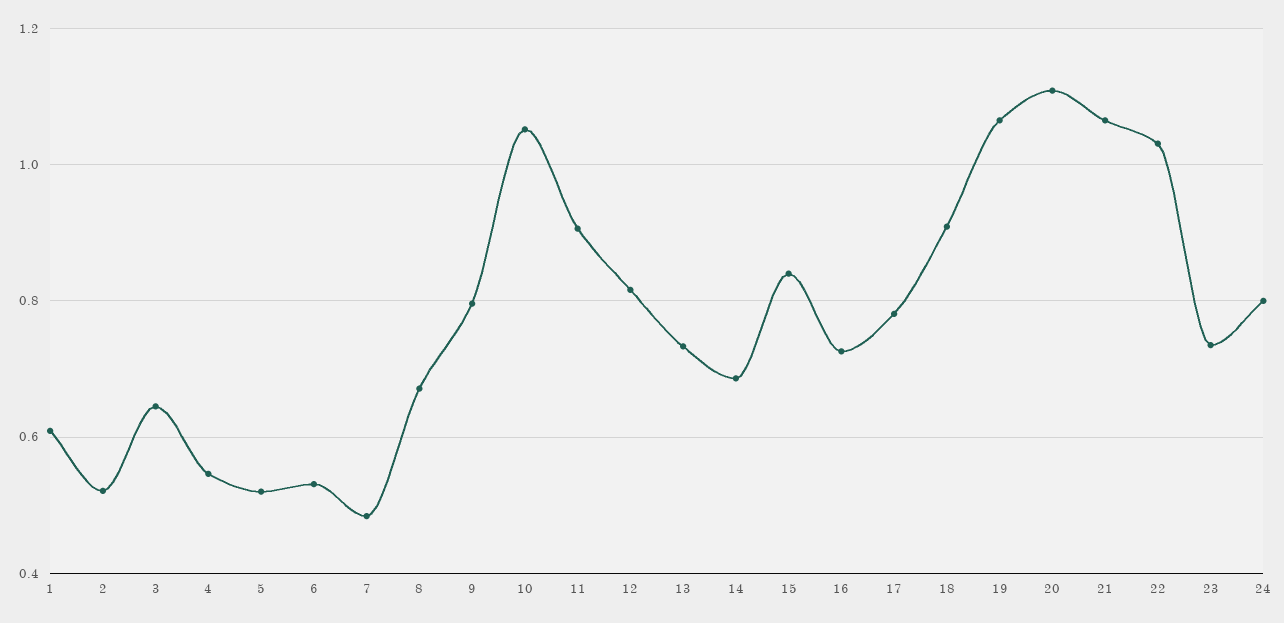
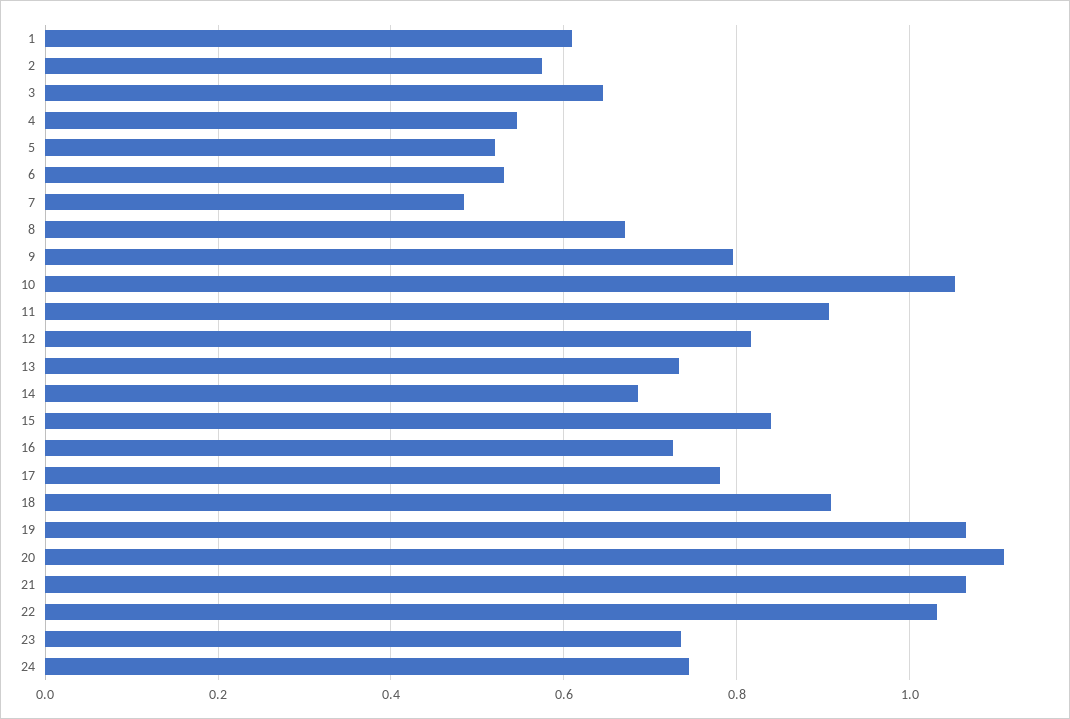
2: 0.52 -> 0.58
24: 0.8 -> 0.74

